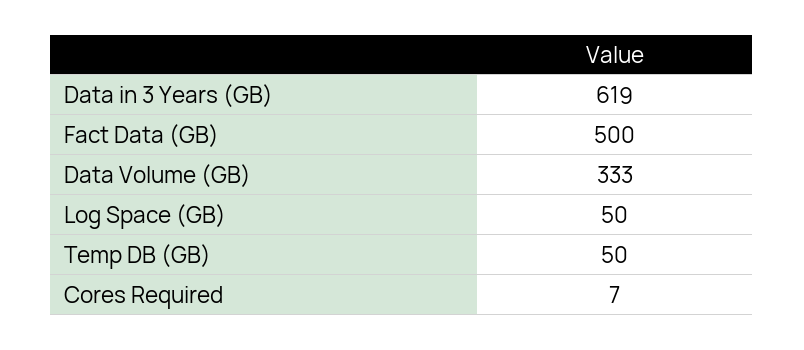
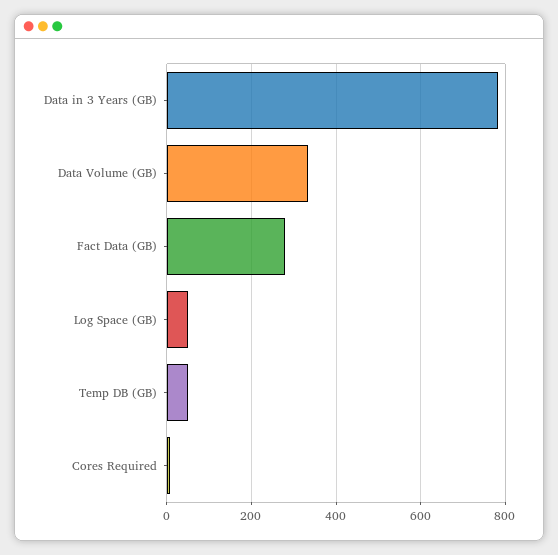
Data in 3 Years (GB): 619 -> 780
Fact Data (GB): 500 -> 280

